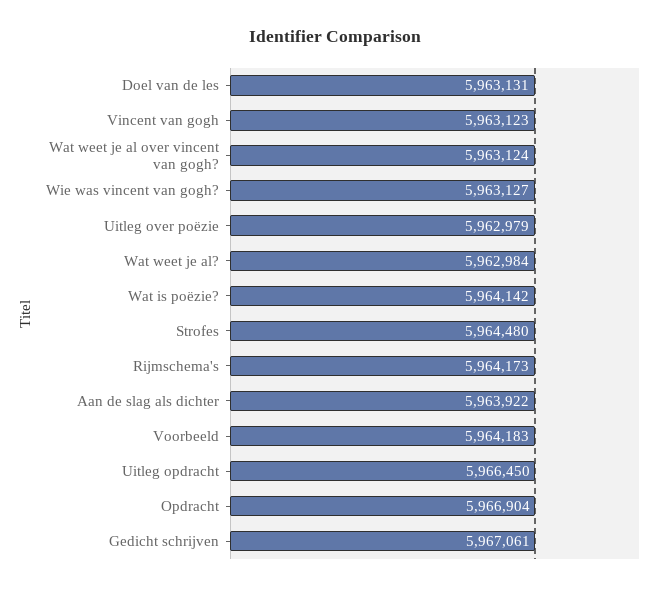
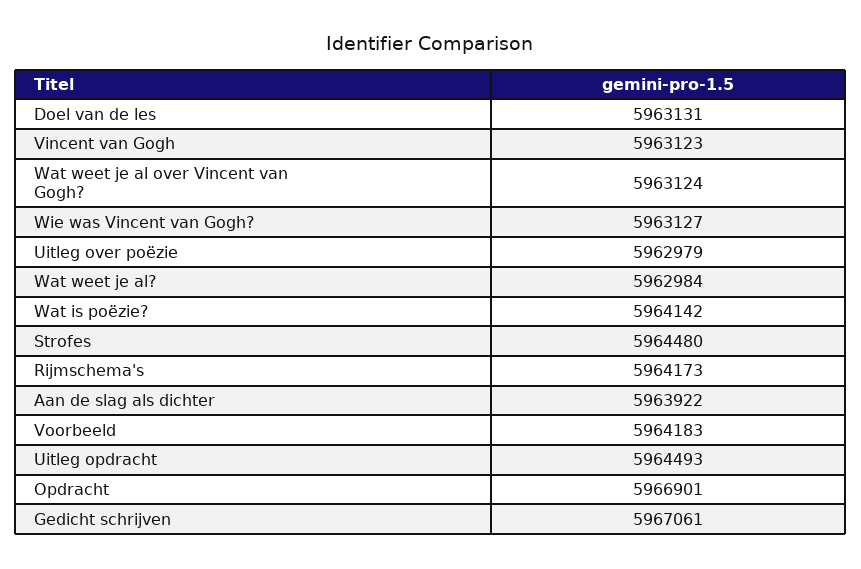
Uitleg opdracht: 5966450 -> 5964493
Opdracht: 5966904 -> 5966901

